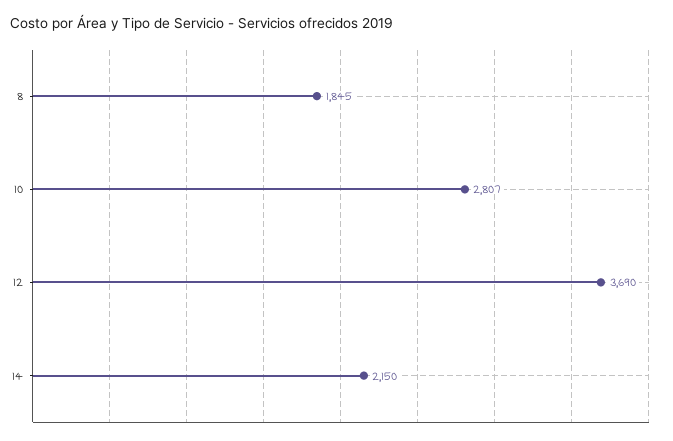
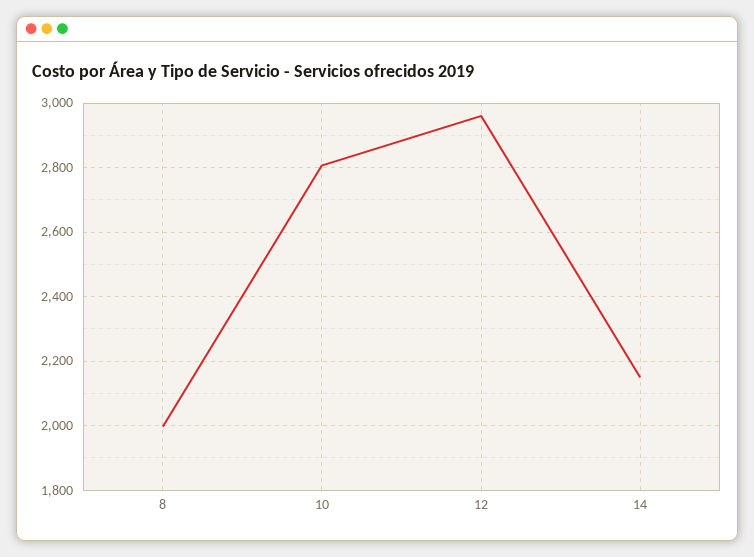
8: 1845 -> 2000
12: 3690 -> 2960

